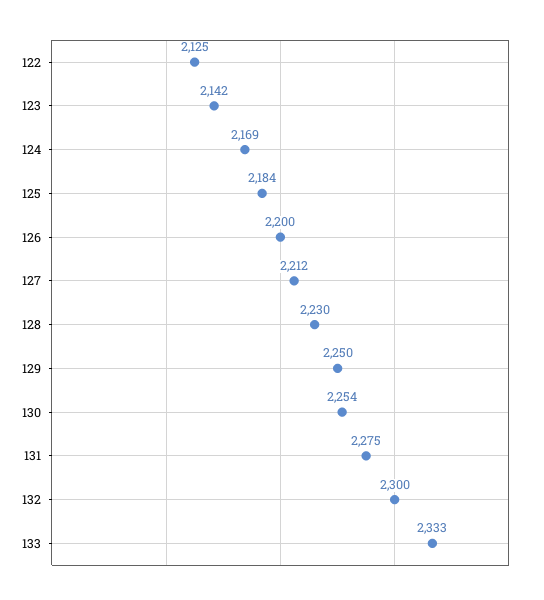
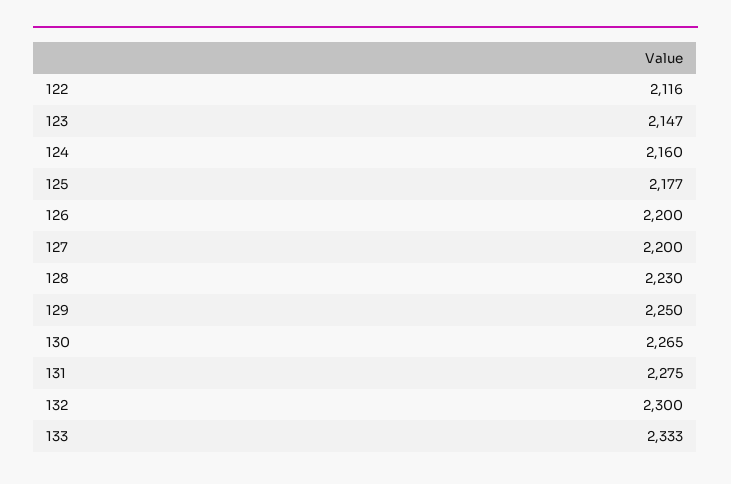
122: 2125 -> 2116
123: 2142 -> 2147
124: 2169 -> 2160
125: 2184 -> 2177
127: 2212 -> 2200
130: 2254 -> 2265

